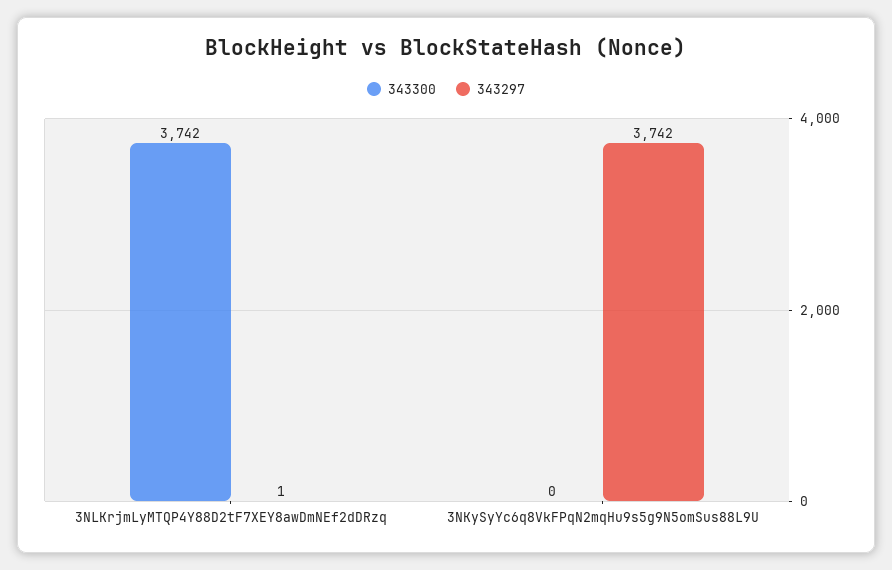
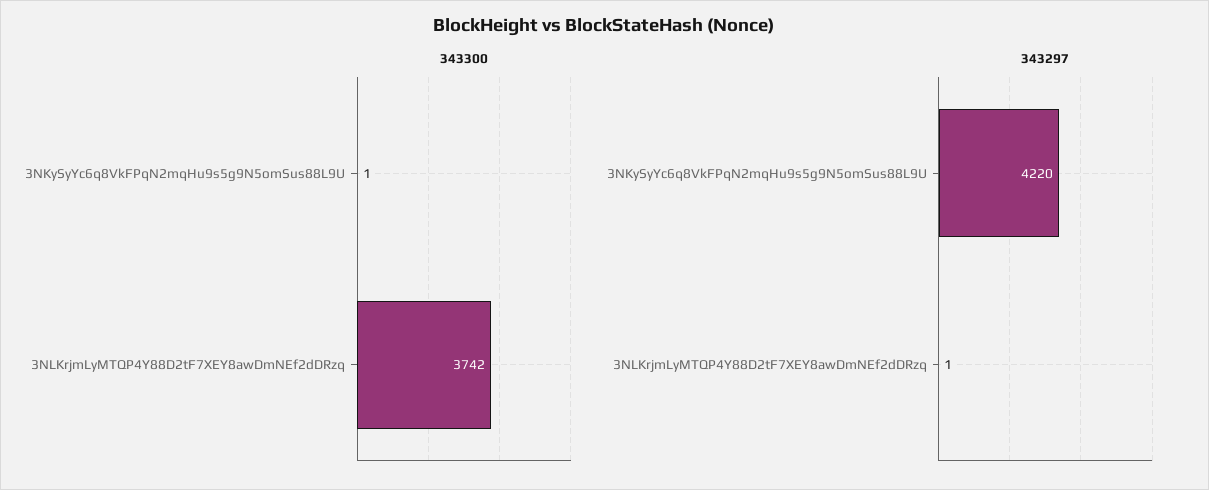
343300, 3NKySyYc6q8VkFPqN2mqHu9s5g9N5omSus88L9U: 0 -> 1
343297, 3NKySyYc6q8VkFPqN2mqHu9s5g9N5omSus88L9U: 3742 -> 4220

